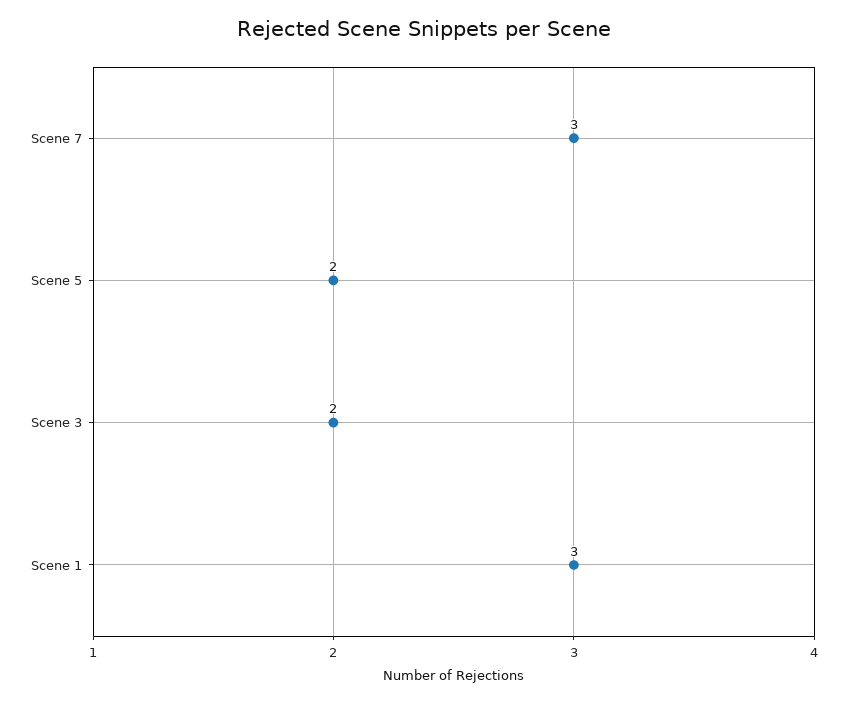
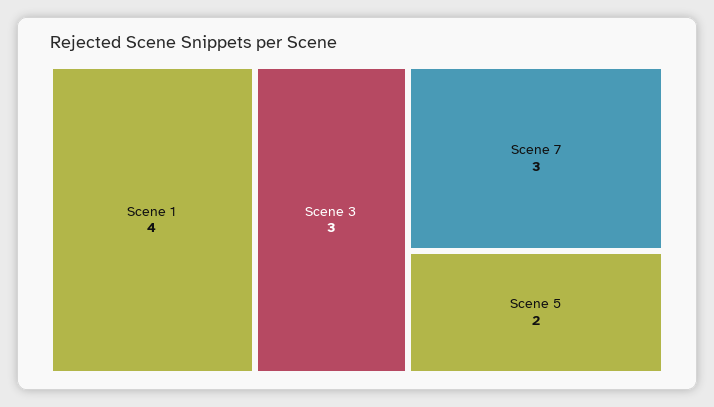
Scene 3: 2 -> 3
Scene 1: 3 -> 4

